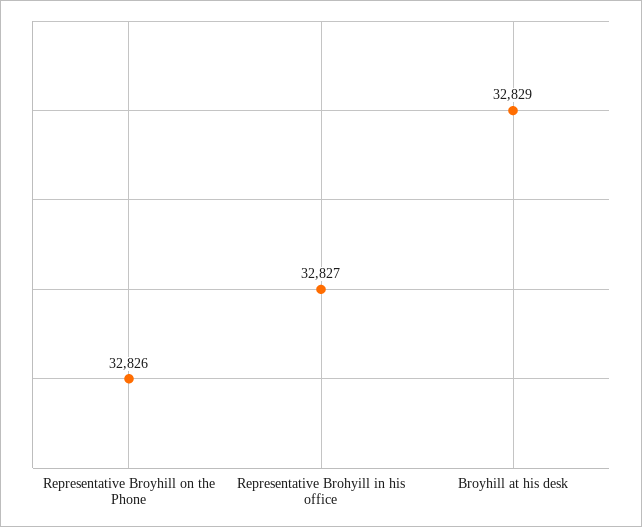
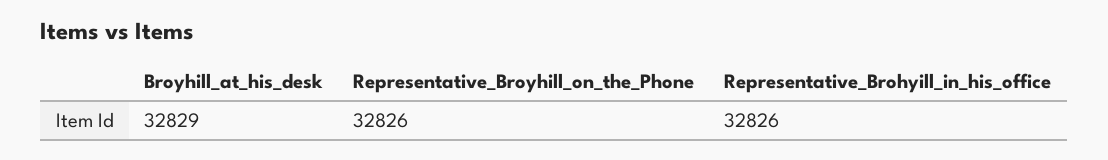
Representative Brohyill in his office: 32827 -> 32826

